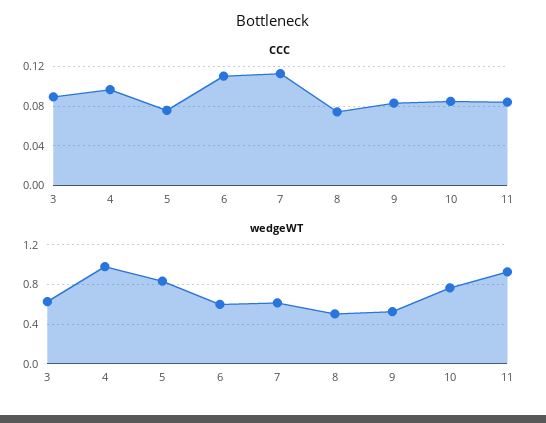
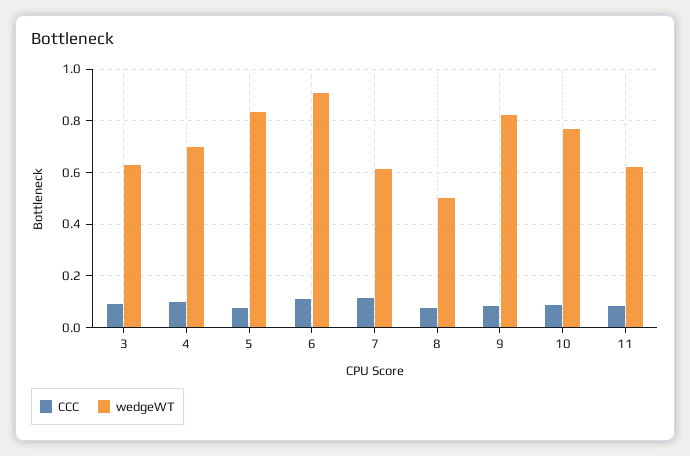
wedgeWT, 4: 1 -> 0.7
wedgeWT, 6: 0.6 -> 0.9
wedgeWT, 9: 0.5 -> 0.825
wedgeWT, 11: 0.9 -> 0.625

